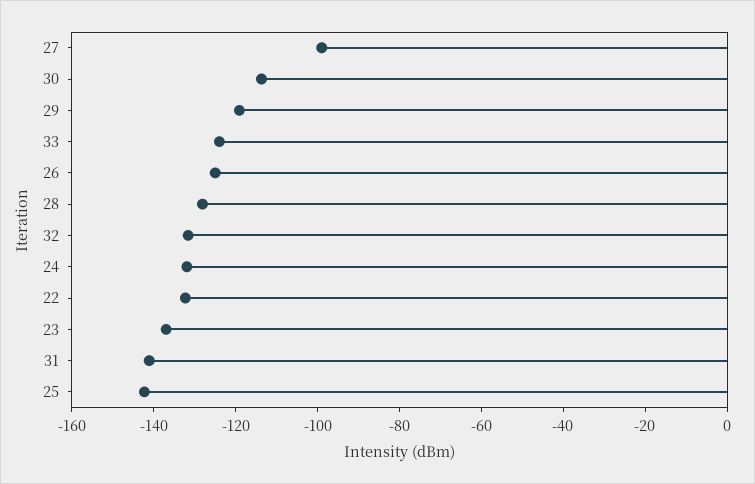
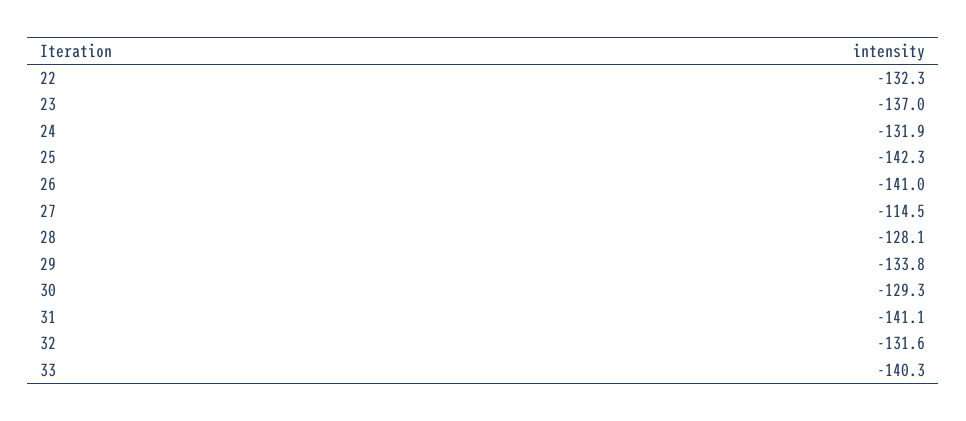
27: -100 -> -114.5
30: -115 -> -129.3
29: -120 -> -133.8
33: -125 -> -140.3
26: -125 -> -141

